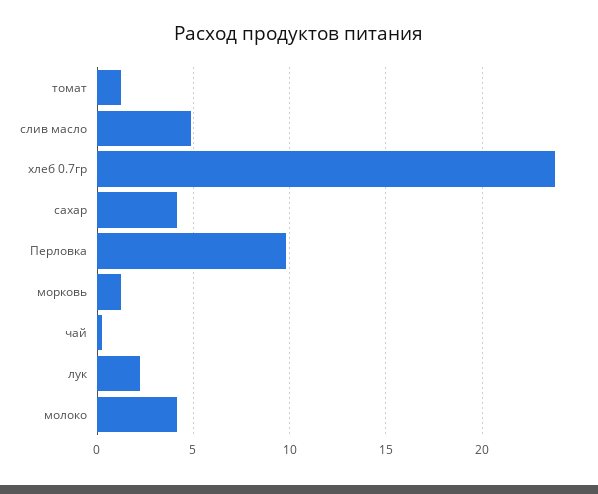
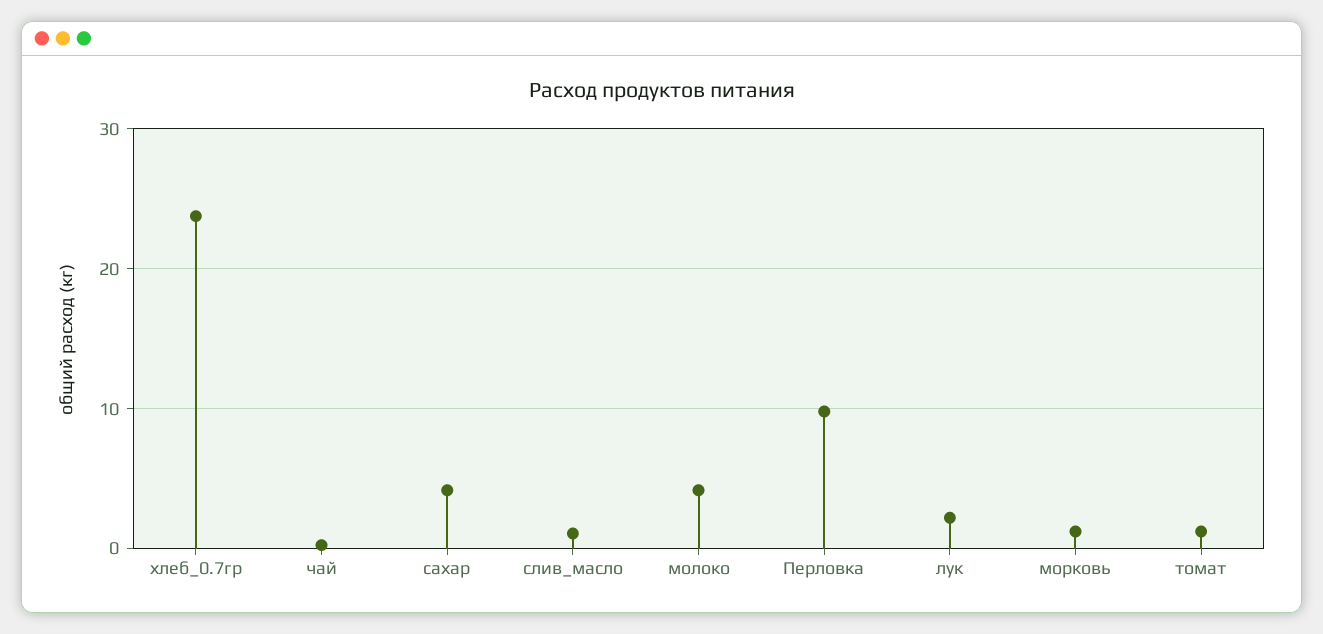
слив масло: 5 -> 1

